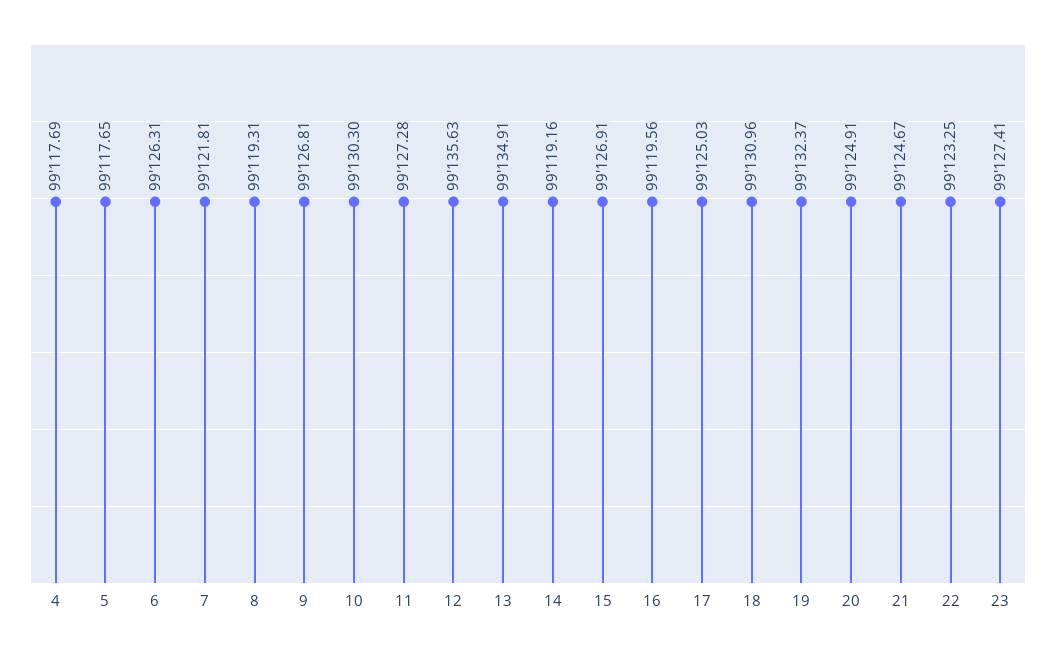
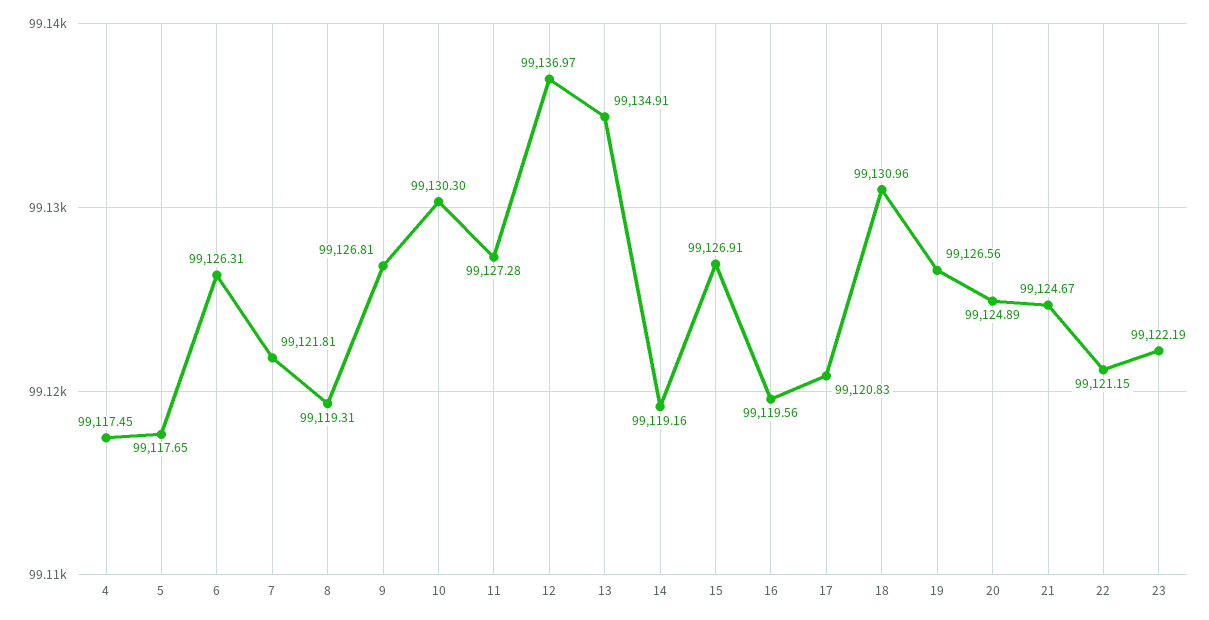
4: 99117.69 -> 99117.45
12: 99135.63 -> 99136.97
17: 99125.03 -> 99120.83
19: 99132.37 -> 99126.56
20: 99124.91 -> 99124.89
22: 99123.25 -> 99121.15
23: 99127.41 -> 99122.19

